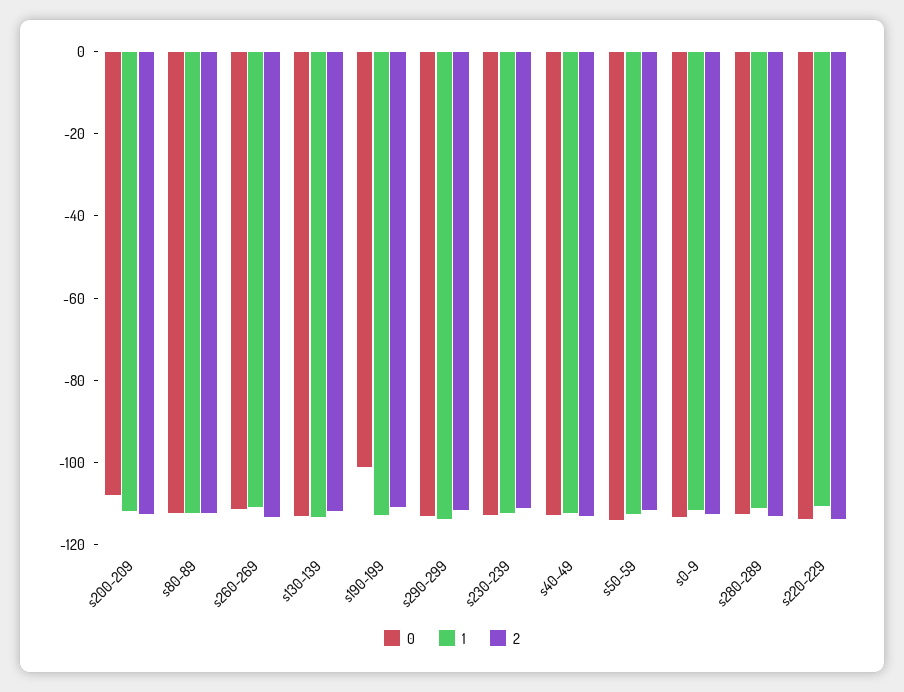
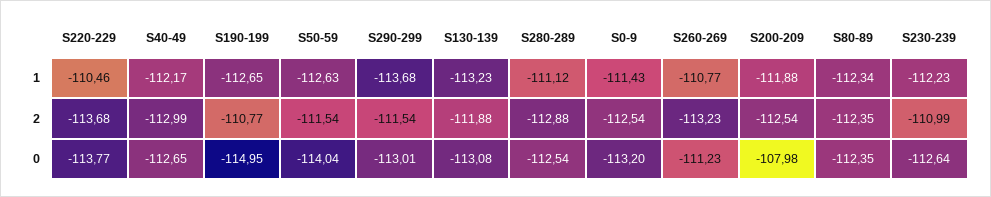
0, s190-199: -100 -> -114.95

